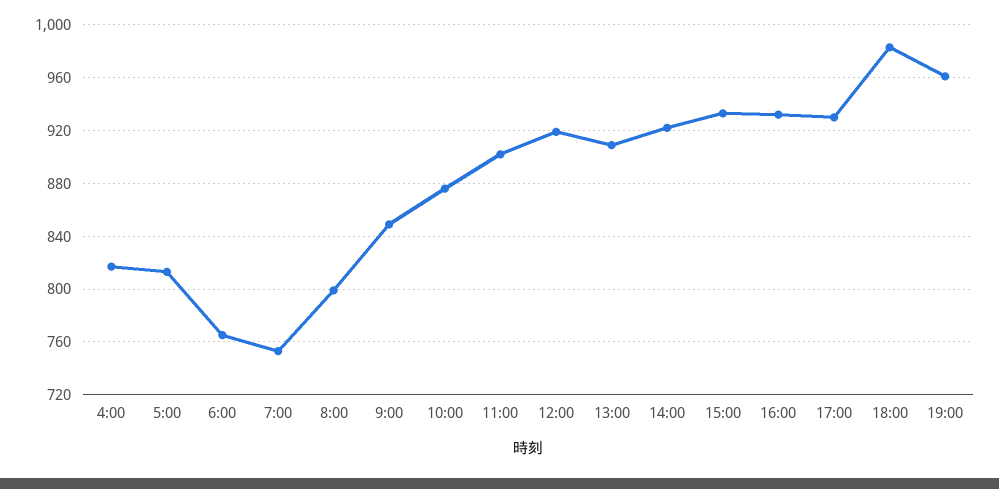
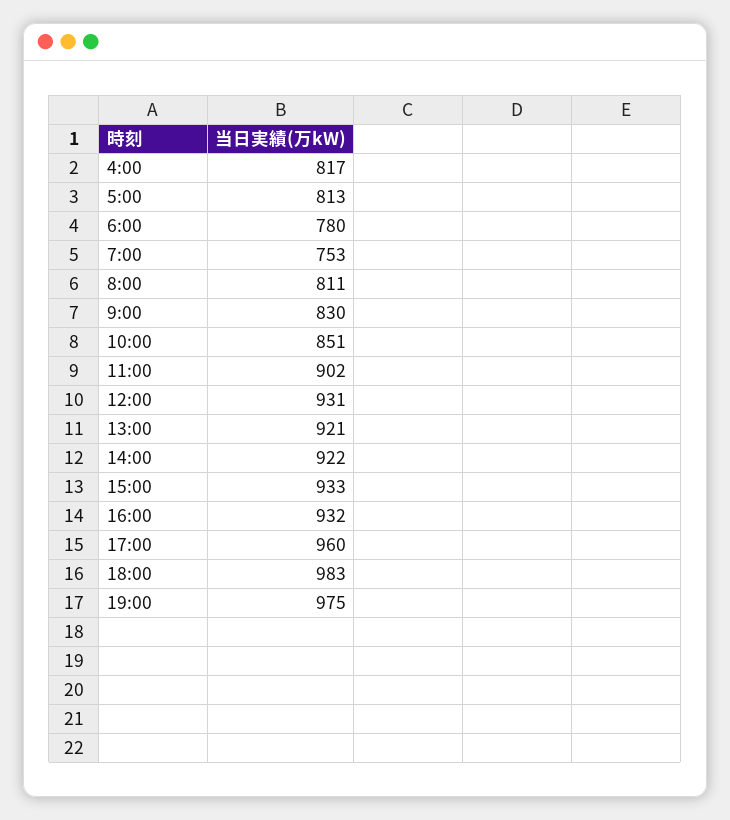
6:00: 765 -> 780
8:00: 800 -> 811
9:00: 850 -> 830
10:00: 875 -> 851
12:00: 920 -> 931
13:00: 910 -> 921
17:00: 930 -> 960
19:00: 960 -> 975

